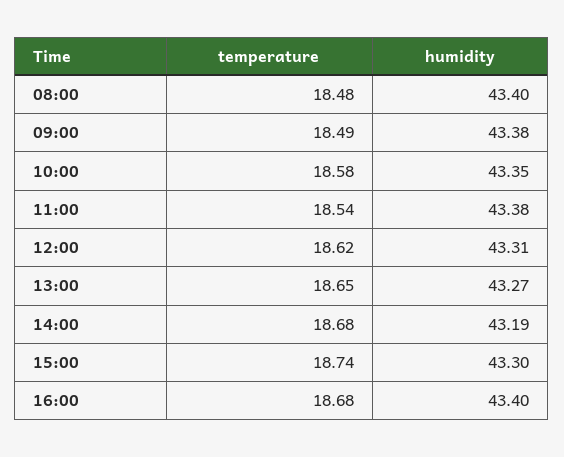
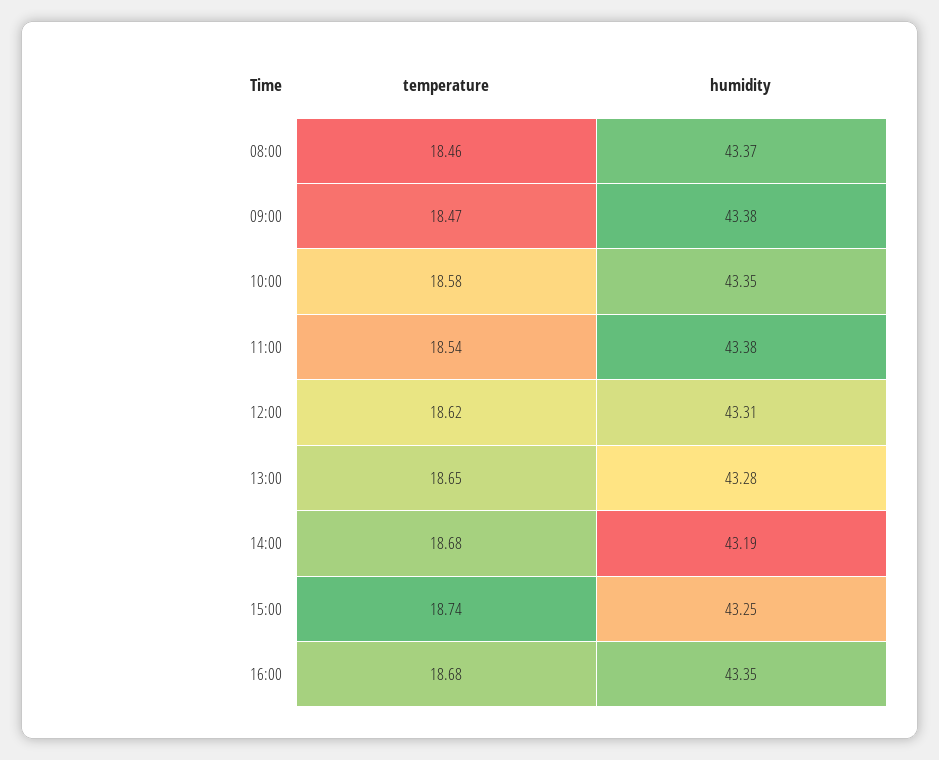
temperature, 08:00: 18.48 -> 18.46
humidity, 08:00: 43.4 -> 43.37
temperature, 09:00: 18.49 -> 18.47
humidity, 13:00: 43.27 -> 43.28
humidity, 15:00: 43.3 -> 43.25
humidity, 16:00: 43.4 -> 43.35

